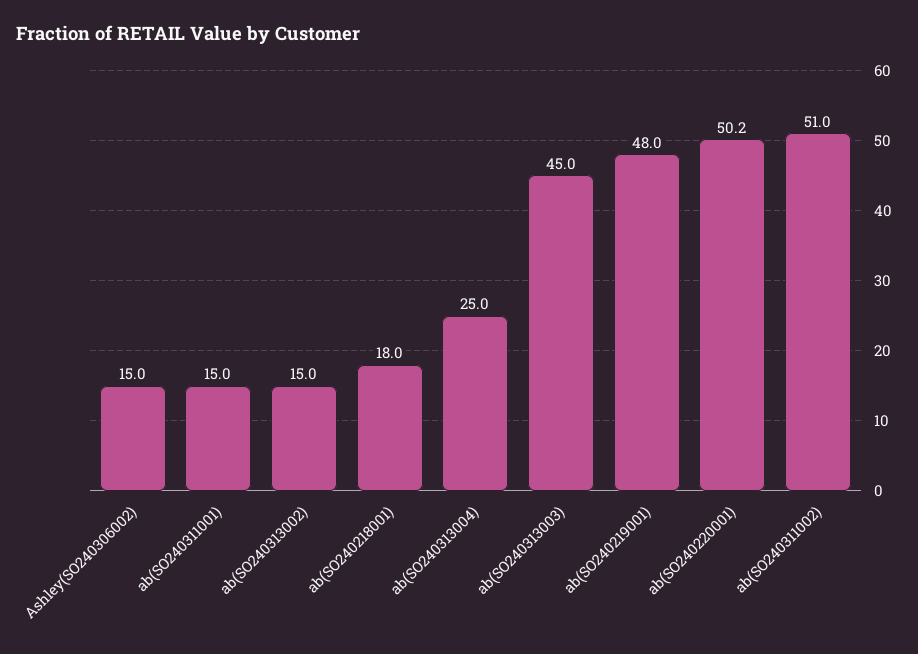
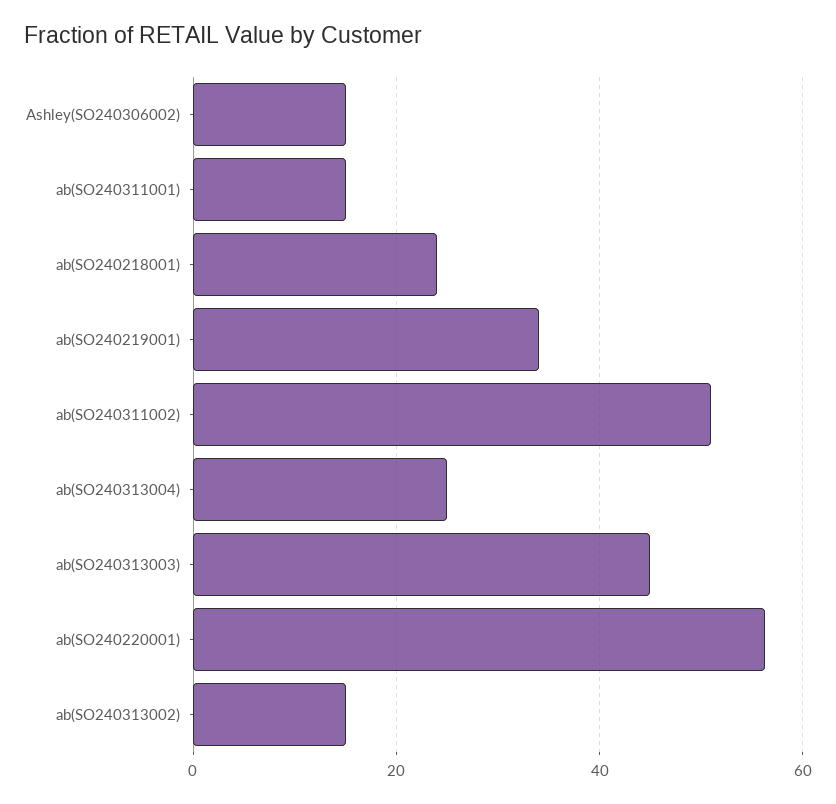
ab(SO240218001): 18 -> 24
ab(SO240219001): 48 -> 34
ab(SO240220001): 50.2 -> 56

